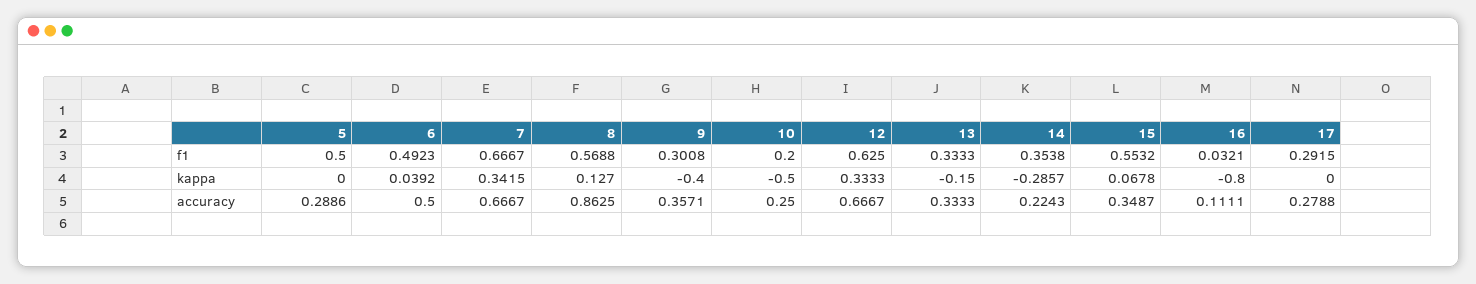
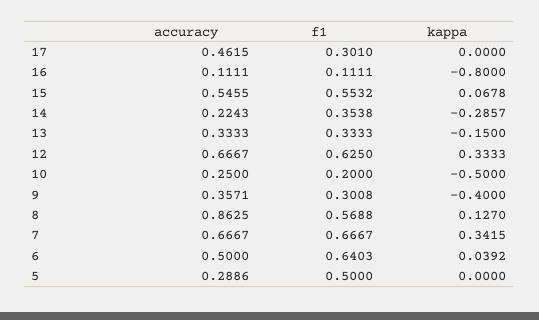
6, f1: 0.4923 -> 0.6403
16, f1: 0.0321 -> 0.1111
17, f1: 0.2915 -> 0.301
15, accuracy: 0.3487 -> 0.5455
17, accuracy: 0.2788 -> 0.4615

